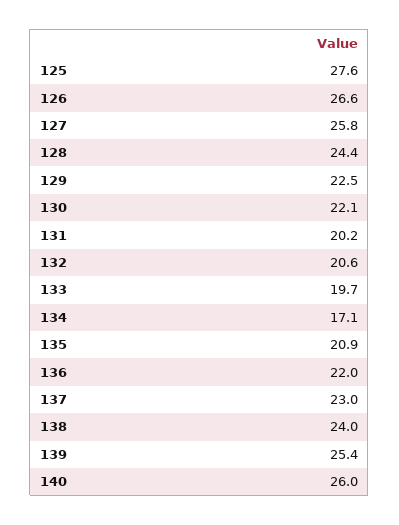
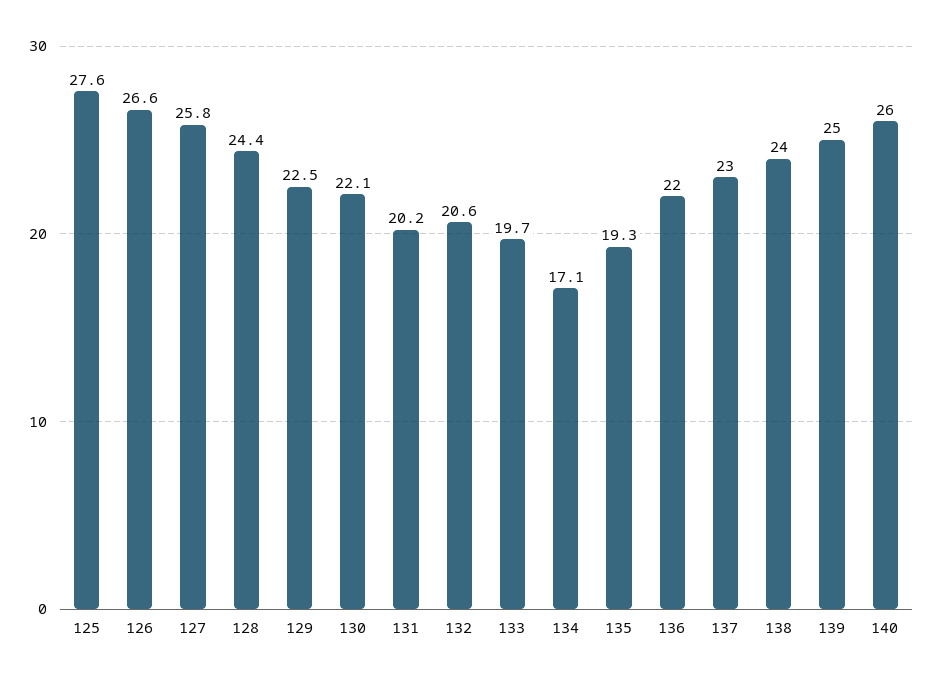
135: 20.9 -> 19.3
139: 25.4 -> 25

